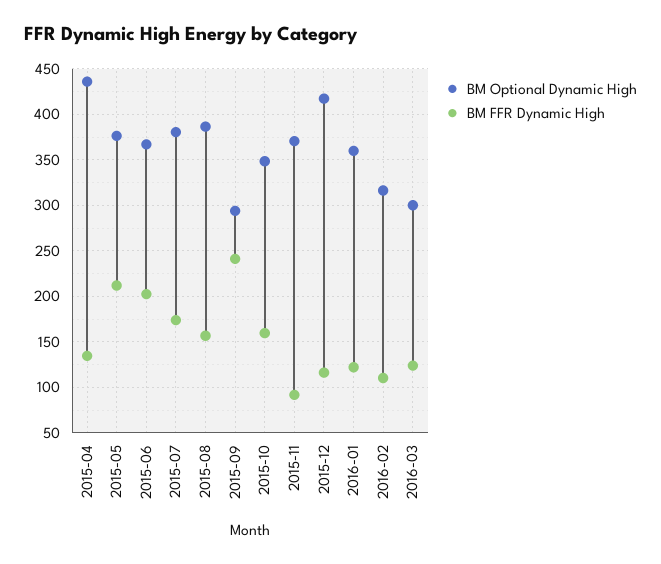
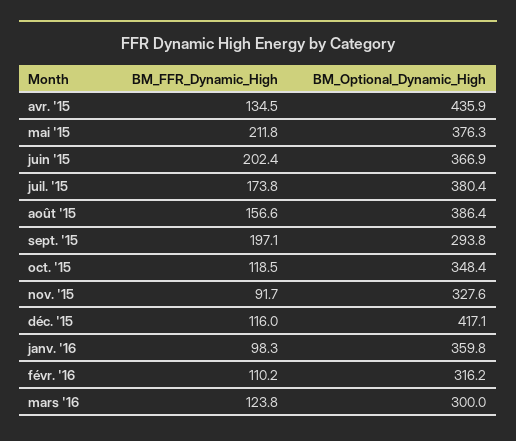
BM FFR Dynamic High, 2015-09: 240 -> 197.1
BM FFR Dynamic High, 2015-10: 160 -> 118.5
BM Optional Dynamic High, 2015-11: 370 -> 327.6
BM FFR Dynamic High, 2016-01: 120 -> 98.3

